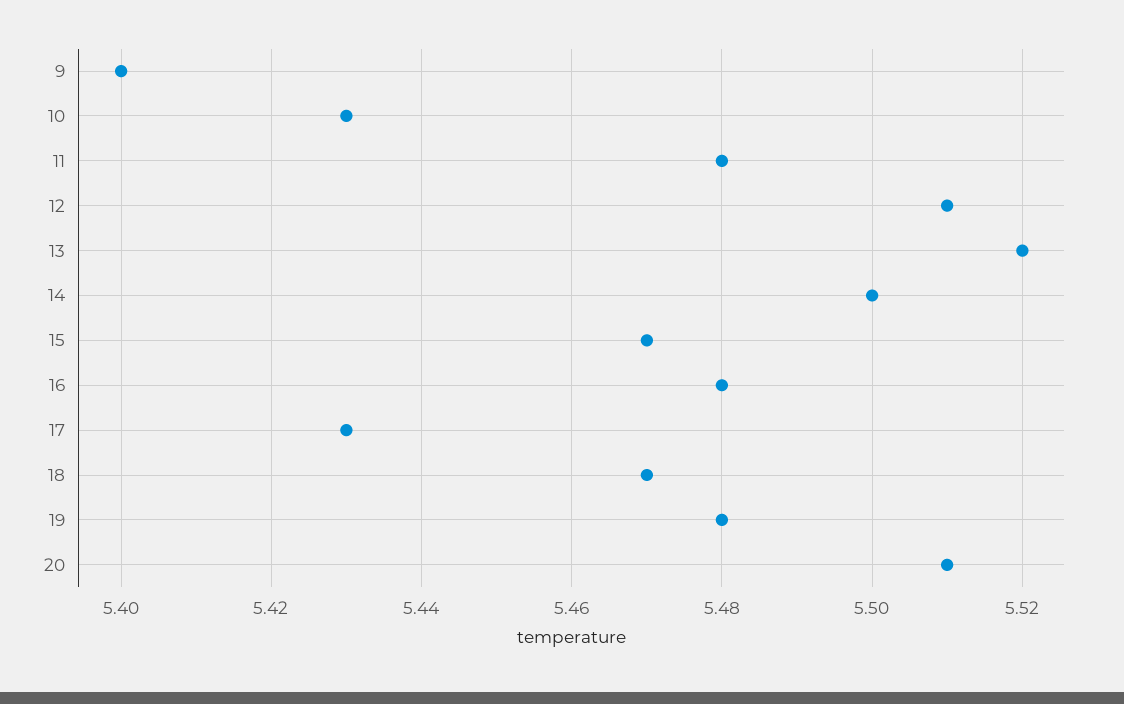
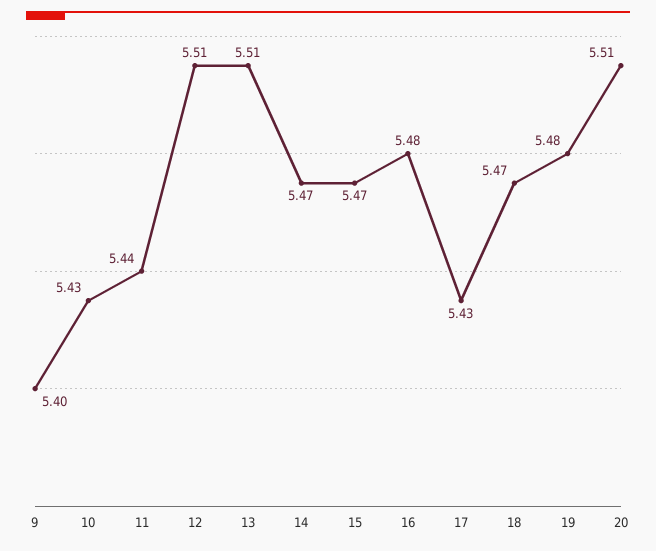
11: 5.48 -> 5.44
13: 5.52 -> 5.51
14: 5.5 -> 5.47

